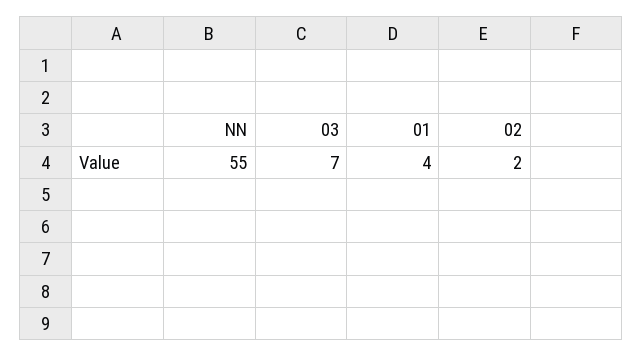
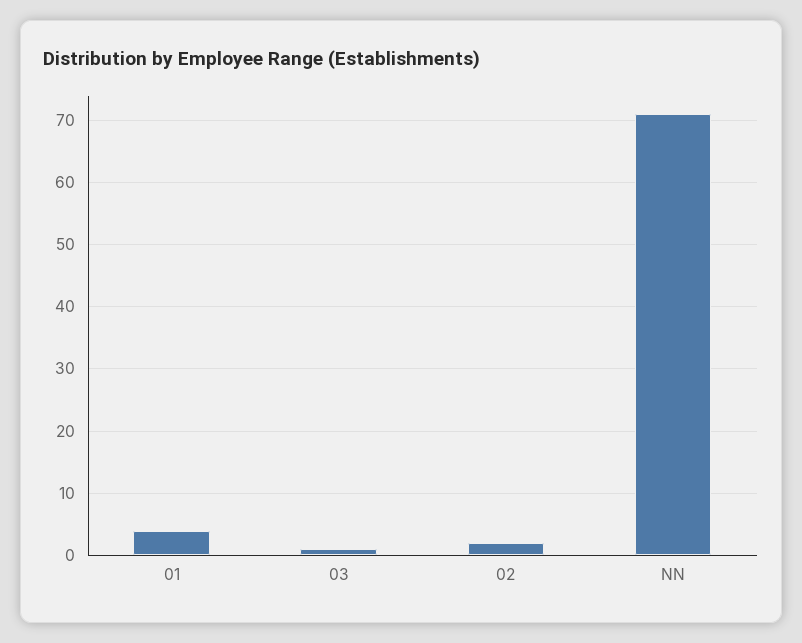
NN: 55 -> 71
03: 7 -> 1

